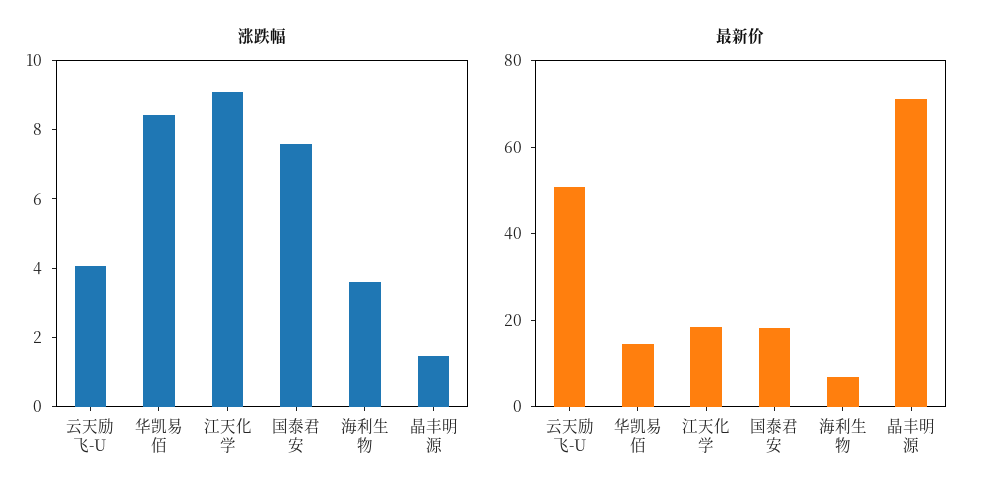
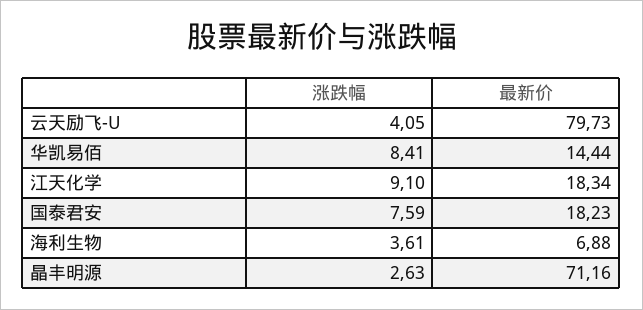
涨跌幅, 晶丰明源: 1.5 -> 2.63
最新价, 云天励飞-U: 50 -> 79.73

